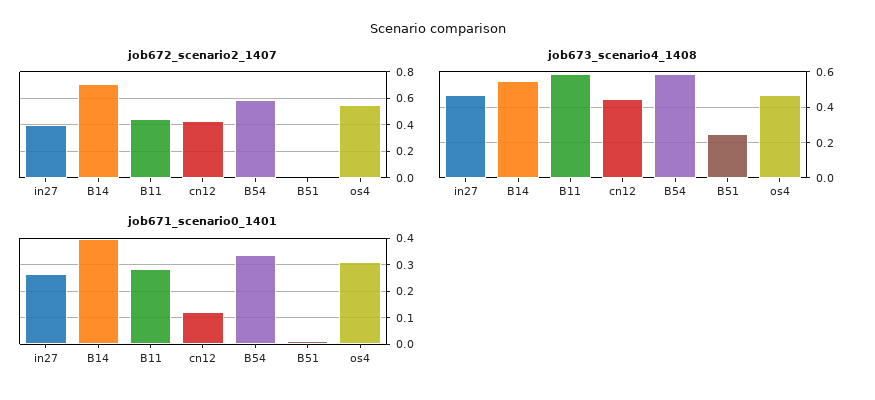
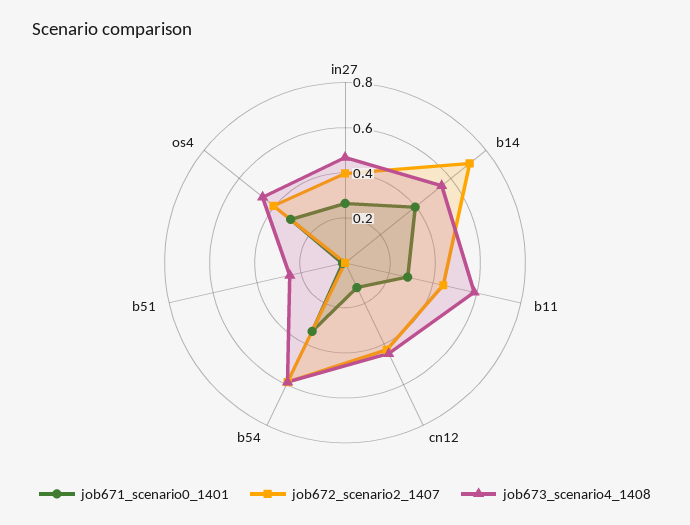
job672_scenario2_1407, os4: 0.55 -> 0.4

